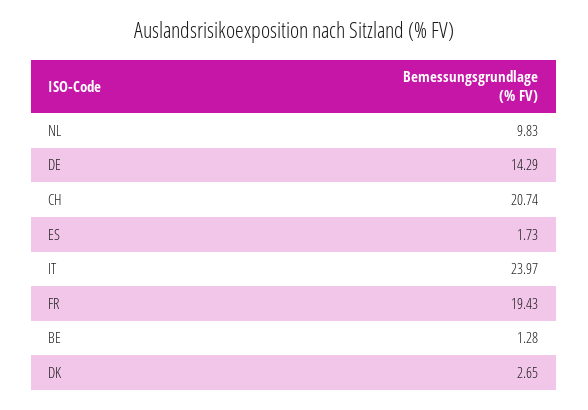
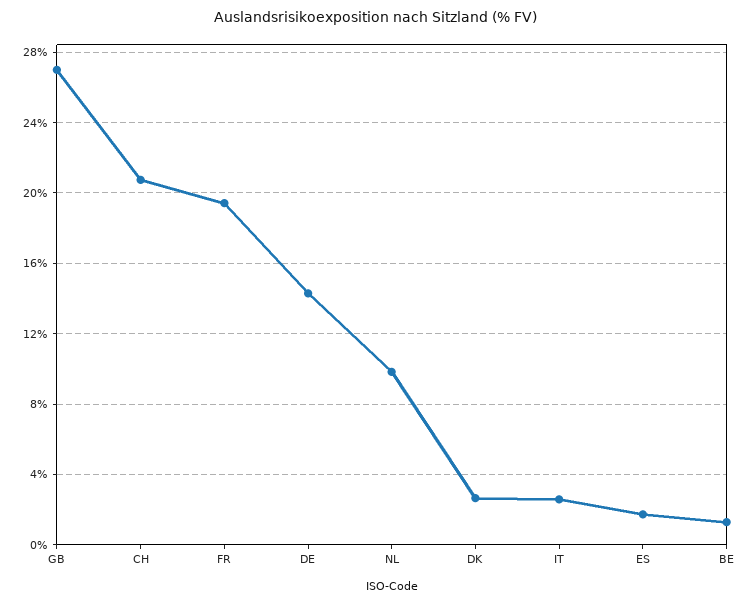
IT: 23.97 -> 2.5
GB: none -> 27

